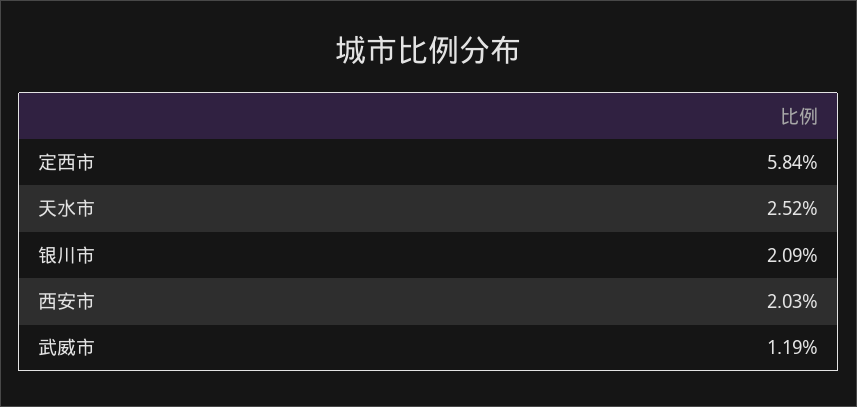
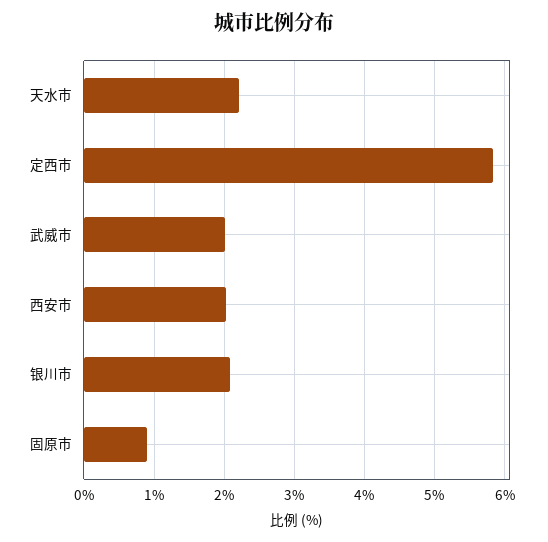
天水市: 2.52 -> 2.2
武威市: 1.19 -> 2
固原市: none -> 0.9

